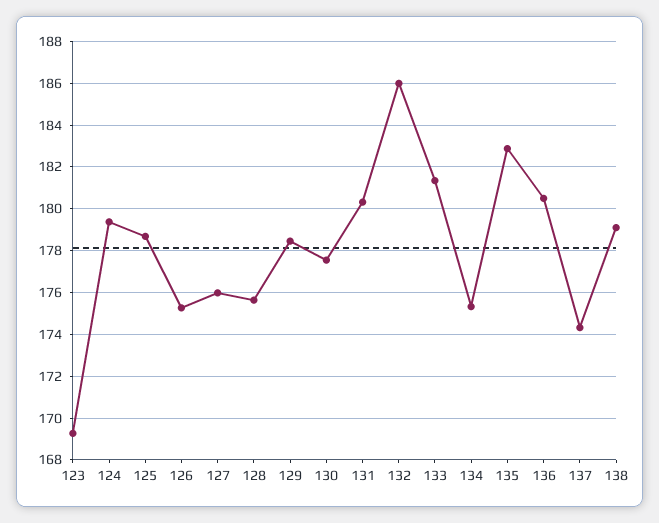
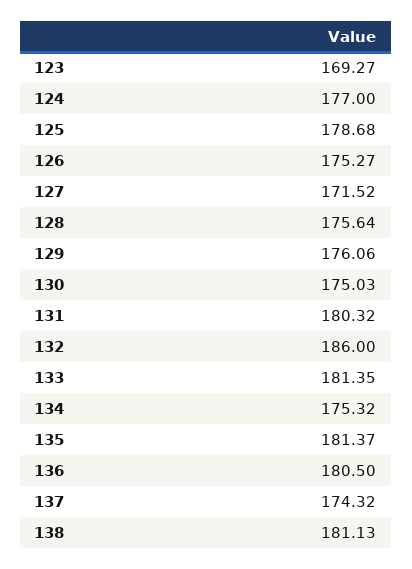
124: 179.5 -> 177
127: 176 -> 171.52
129: 178.5 -> 176.06
130: 177.5 -> 175.03
135: 183 -> 181.37
138: 179 -> 181.13

